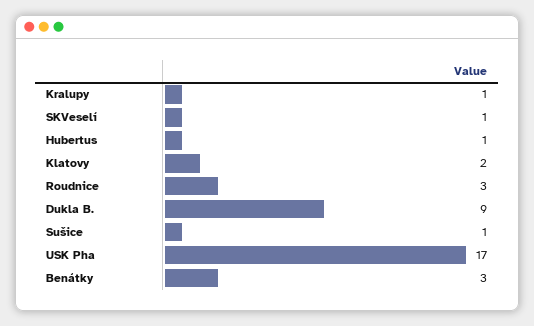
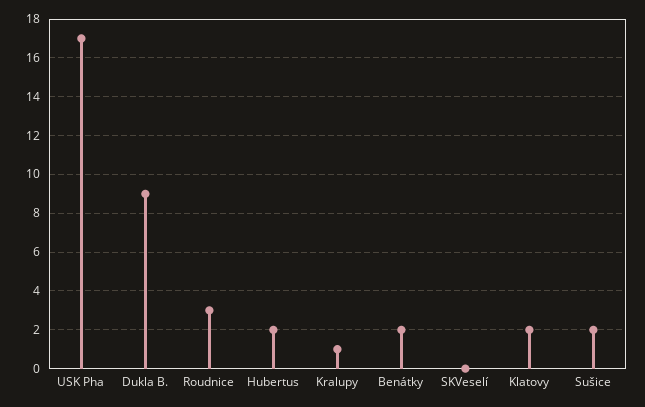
SKVeselí: 1 -> 0
Hubertus: 1 -> 2
Sušice: 1 -> 2
Benátky: 3 -> 2

